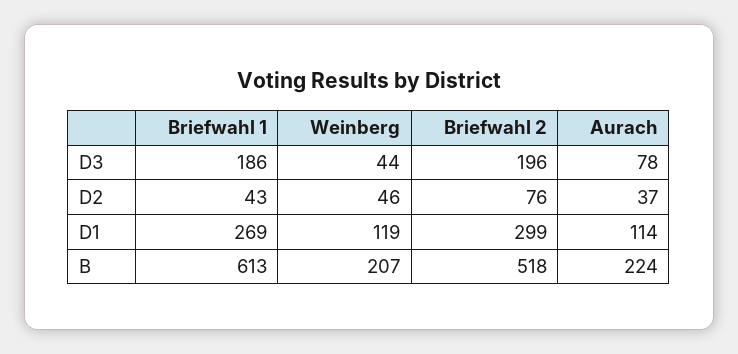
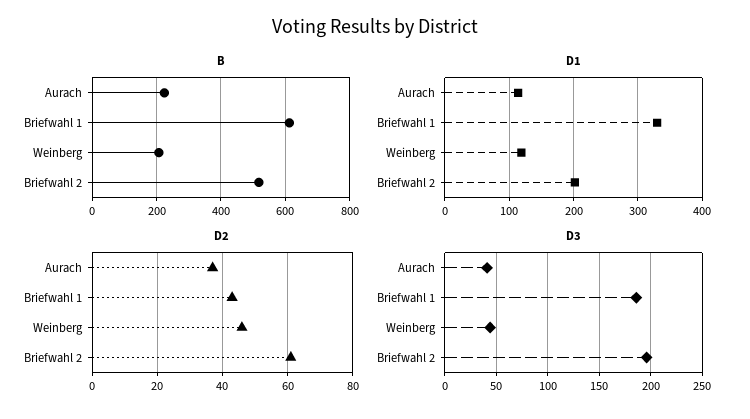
D3, Aurach: 78 -> 40
D2, Briefwahl 2: 76 -> 60
D1, Briefwahl 1: 269 -> 330
D1, Briefwahl 2: 299 -> 200

